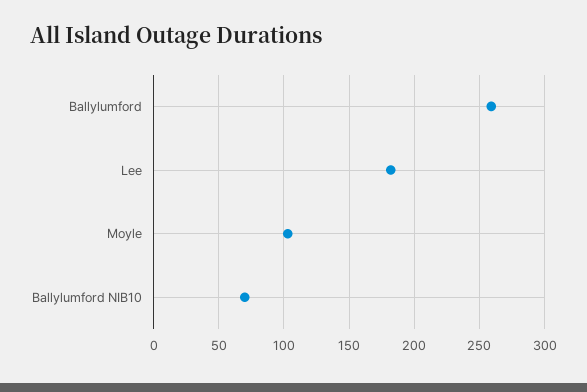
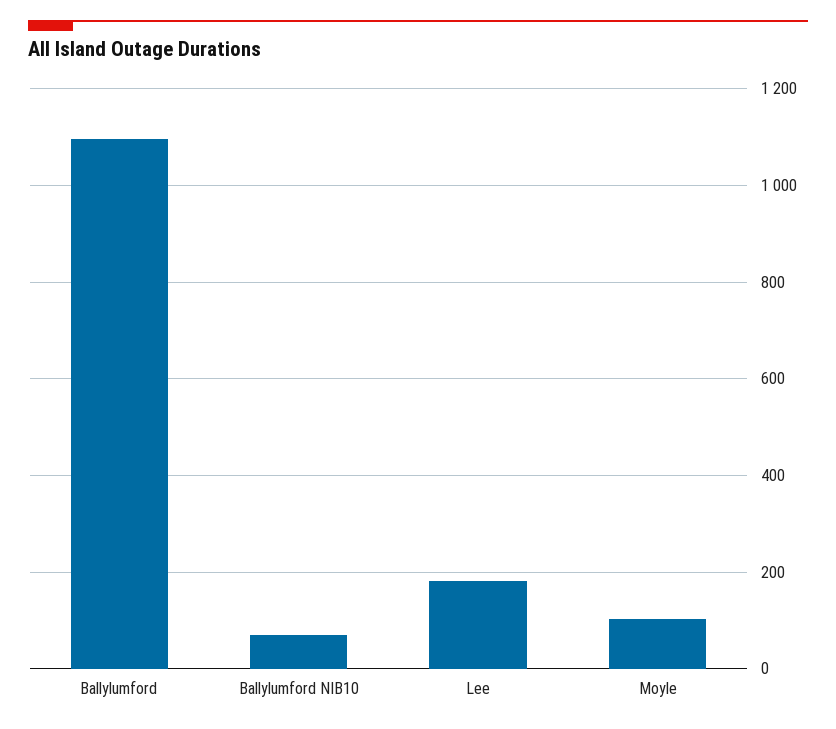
Ballylumford: 260 -> 1100

